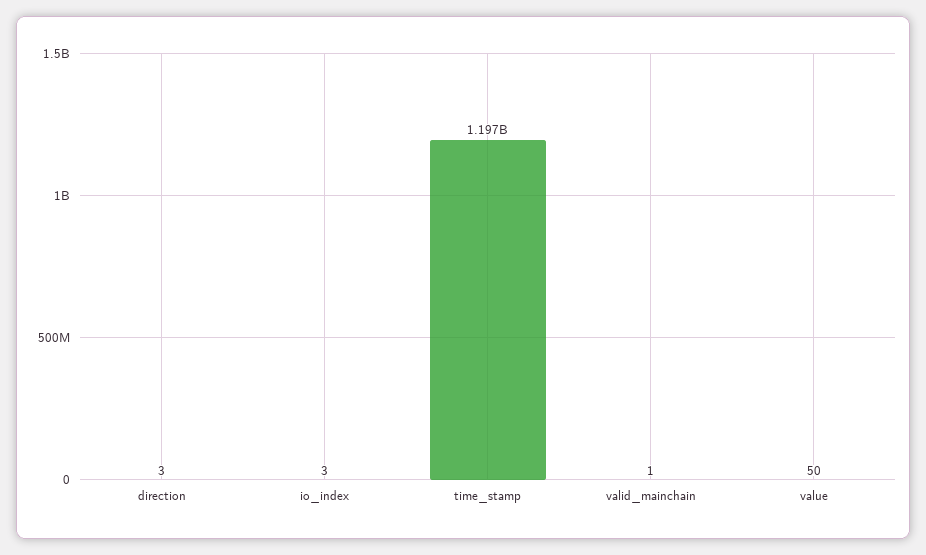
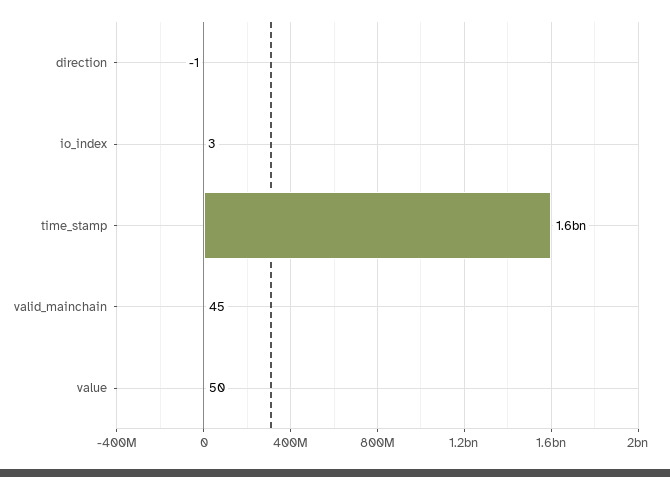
direction: 3 -> -1
time_stamp: 1197000000 -> 1600000000
valid_mainchain: 1 -> 45

